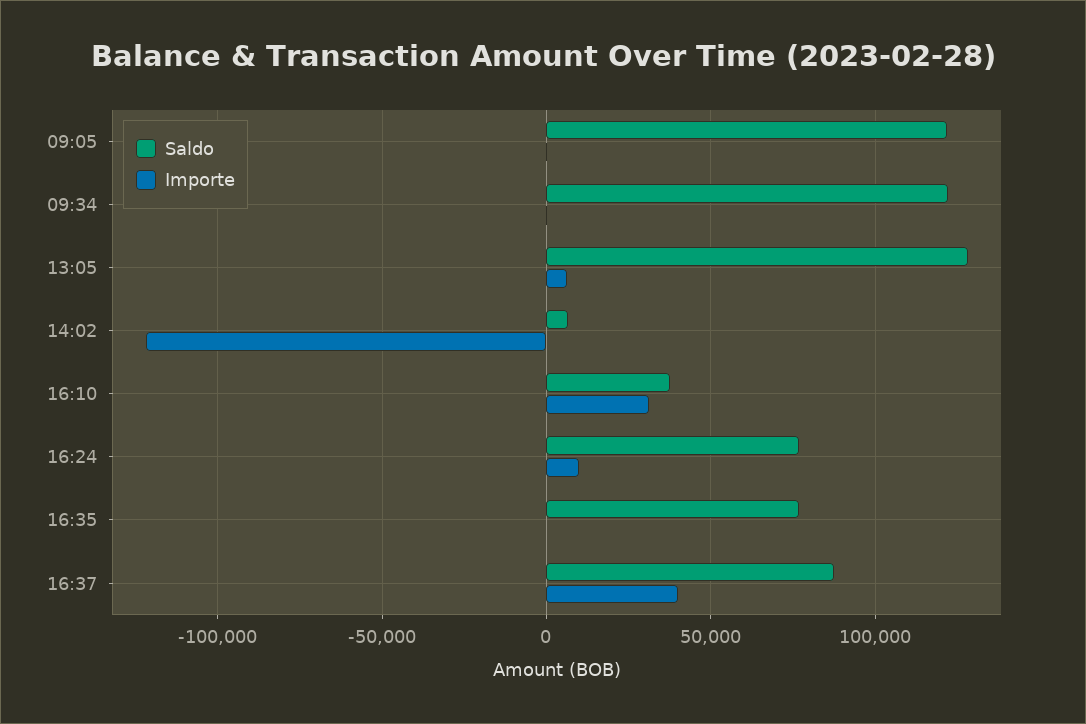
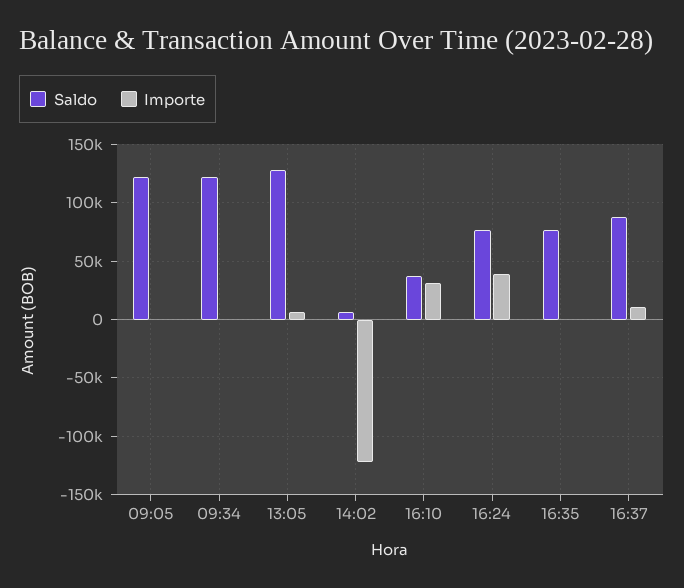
Importe, 16:24: 10000 -> 40000
Importe, 16:37: 40000 -> 10000

